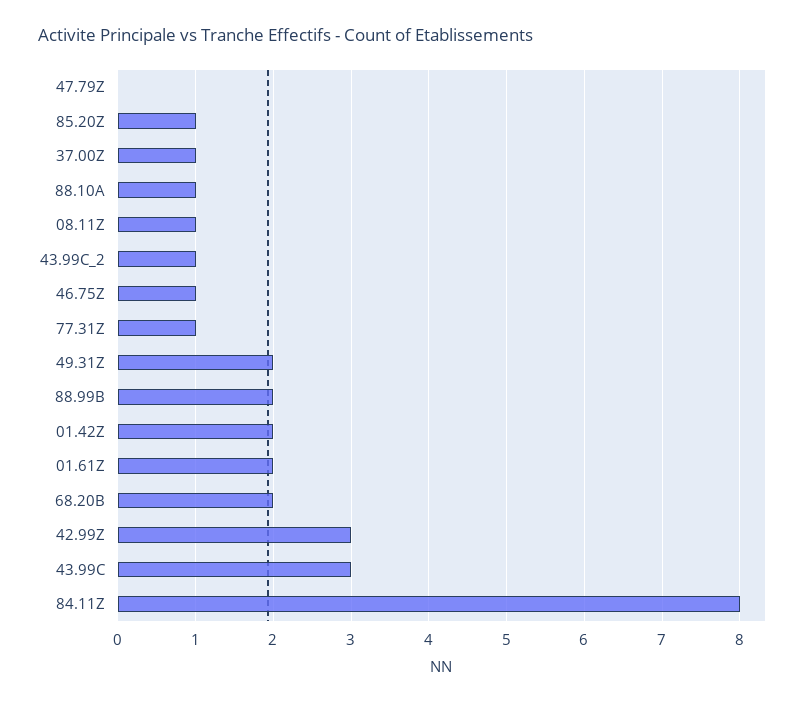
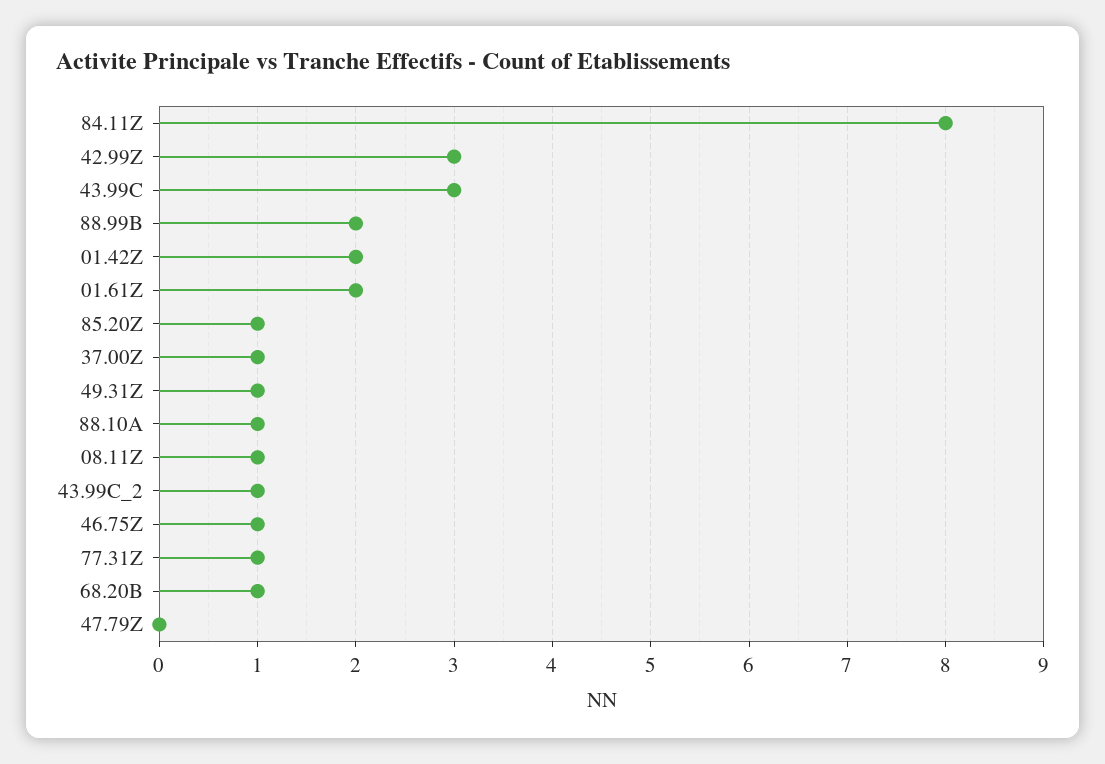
49.31Z: 2 -> 1
68.20B: 2 -> 1

